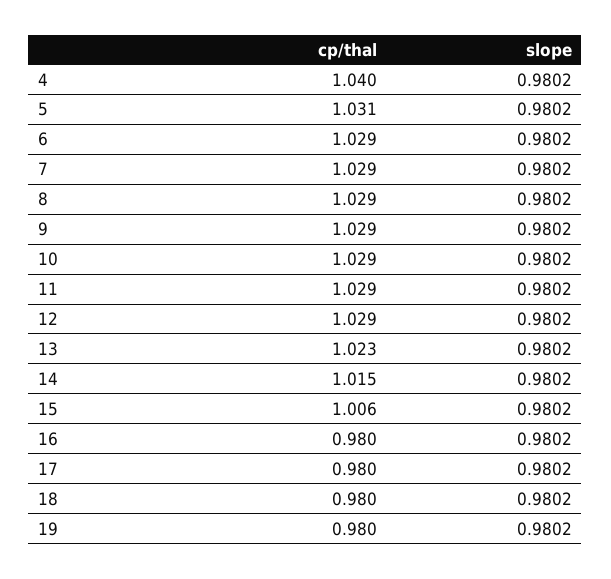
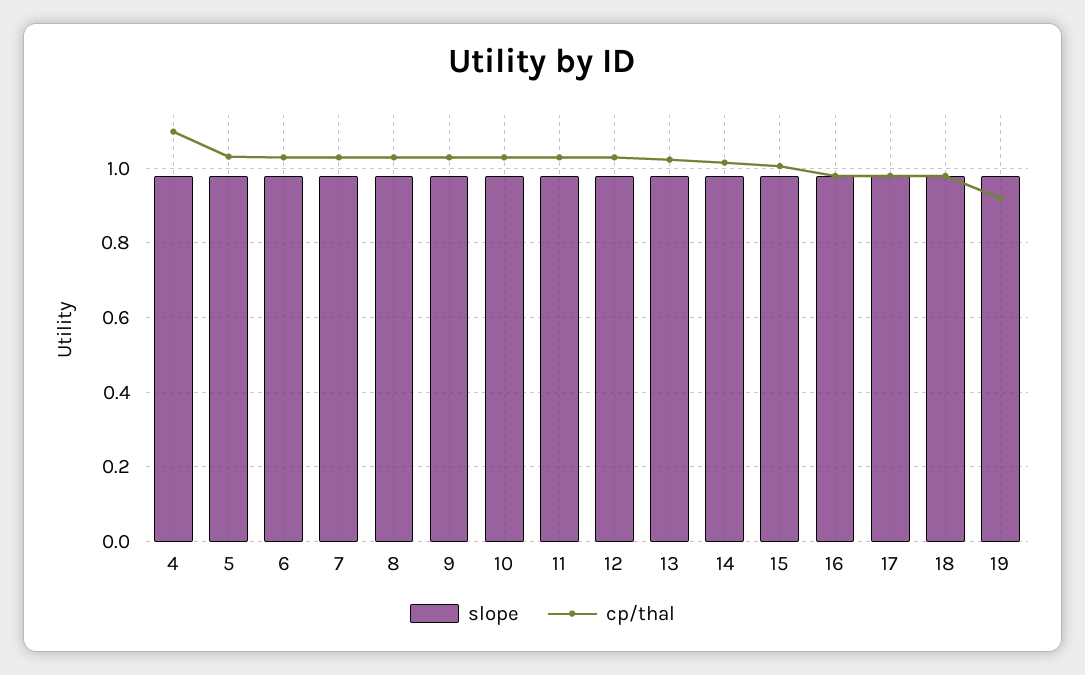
cp/thal, 4: 1.04 -> 1.1
cp/thal, 19: 0.98 -> 0.92

